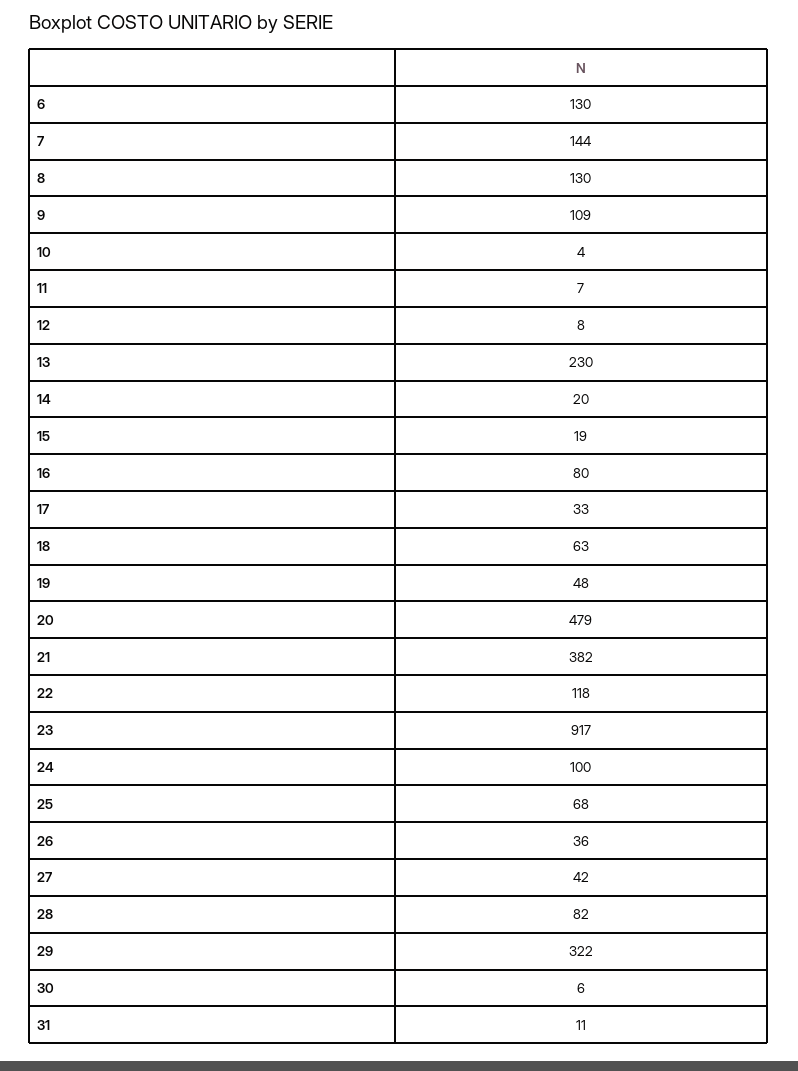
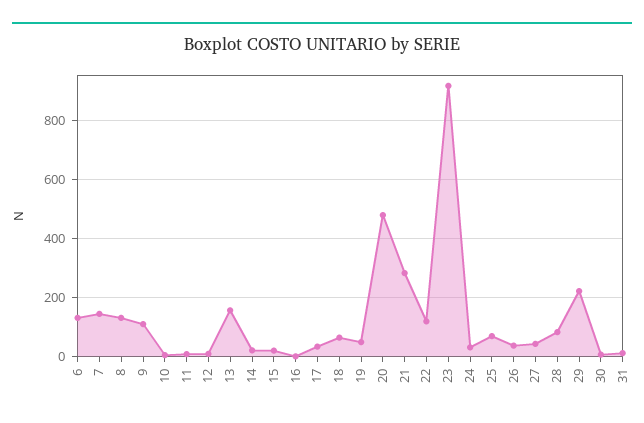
13: 230 -> 150
16: 80 -> 0
21: 382 -> 275
24: 100 -> 25
29: 322 -> 225

